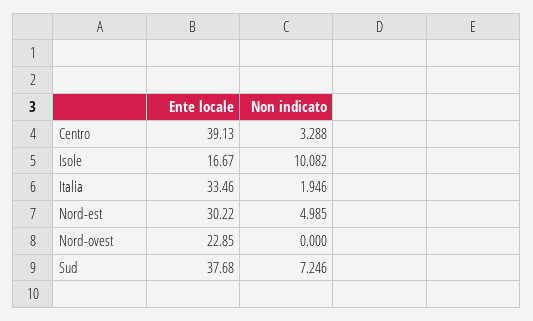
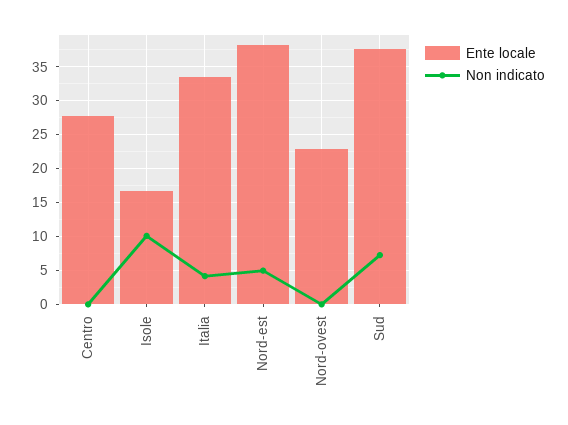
Ente locale, Centro: 39.13 -> 28
Non indicato, Centro: 3.288 -> 0
Non indicato, Italia: 1.946 -> 4
Ente locale, Nord-est: 30.22 -> 38

